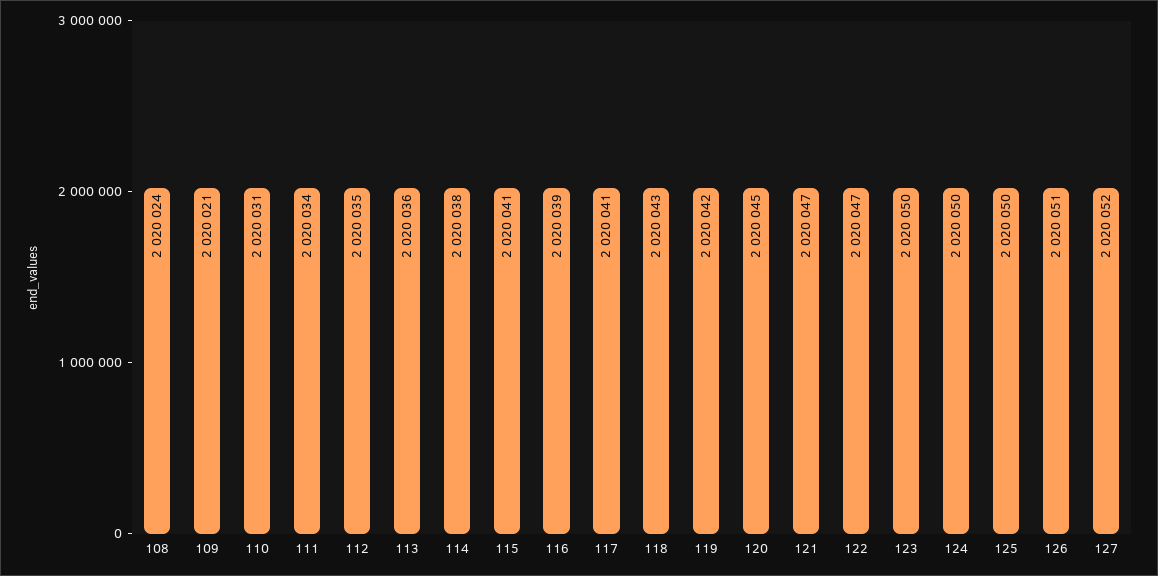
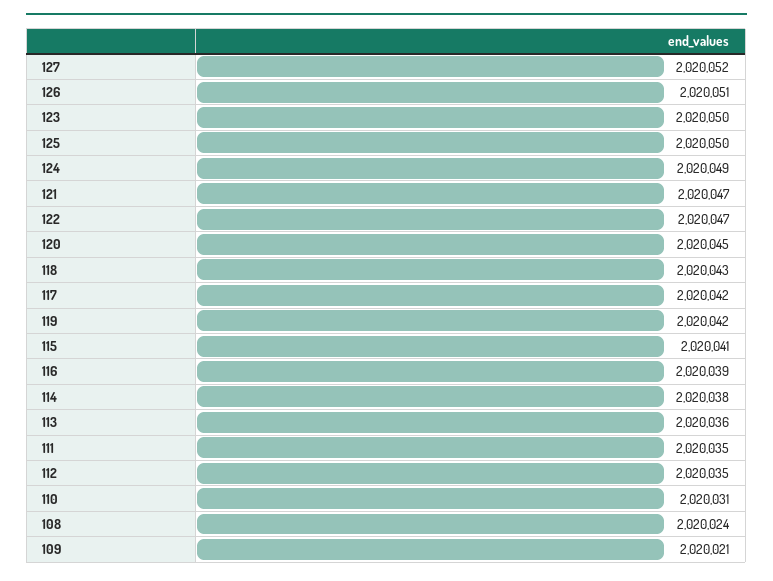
111: 2020034 -> 2020035
117: 2020041 -> 2020042
124: 2020050 -> 2020049

